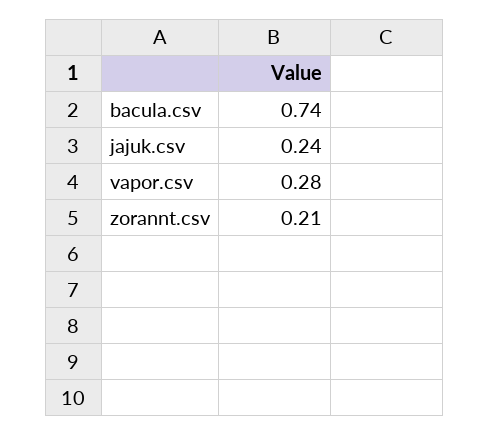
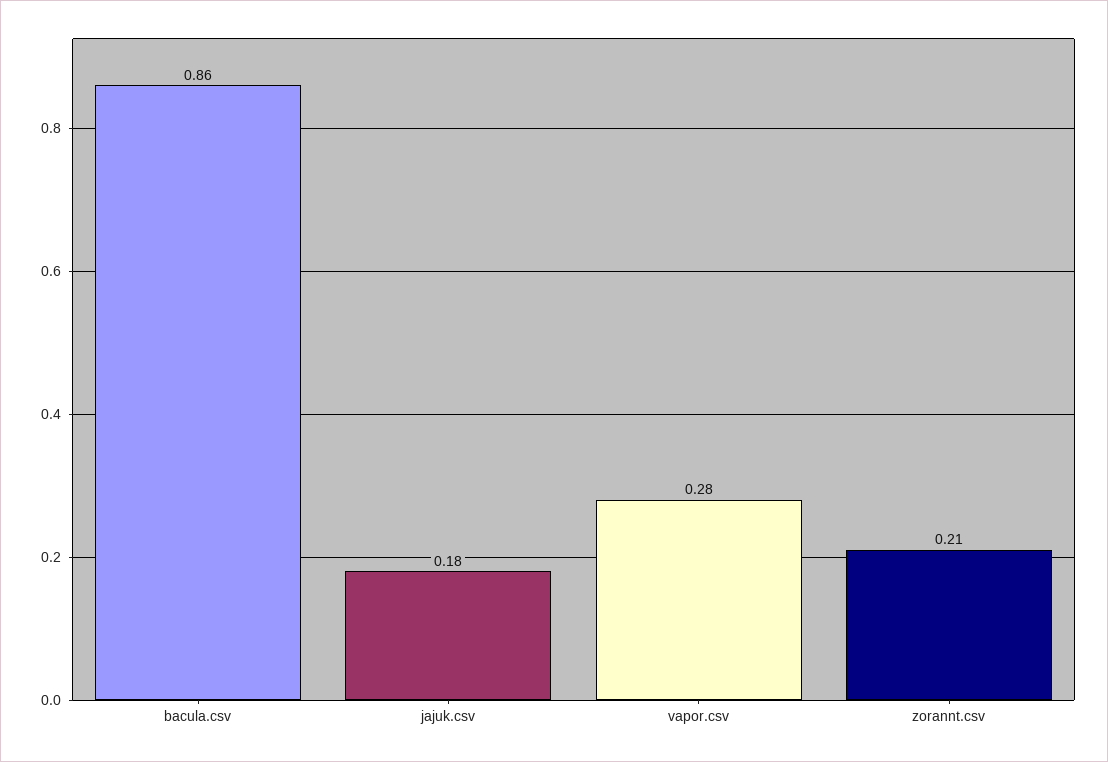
bacula.csv: 0.74 -> 0.86
jajuk.csv: 0.24 -> 0.18

